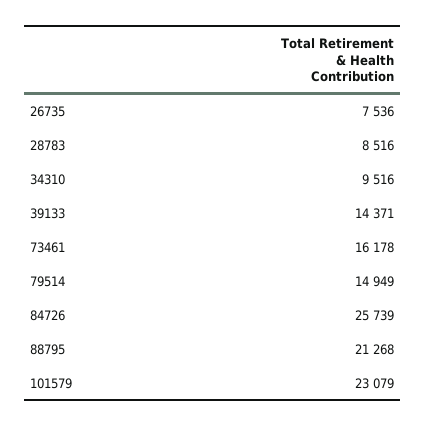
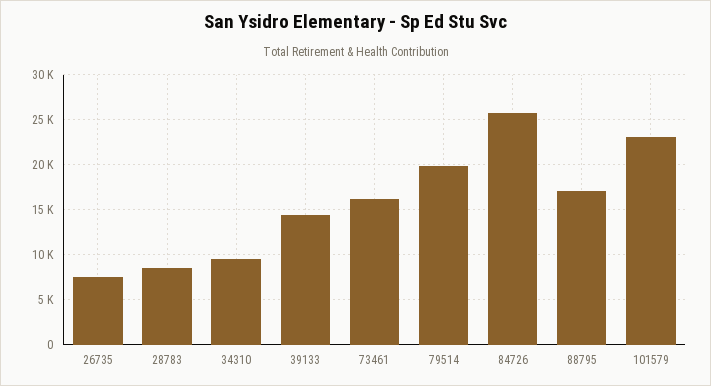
79514: 14949 -> 20000
88795: 21268 -> 17000

